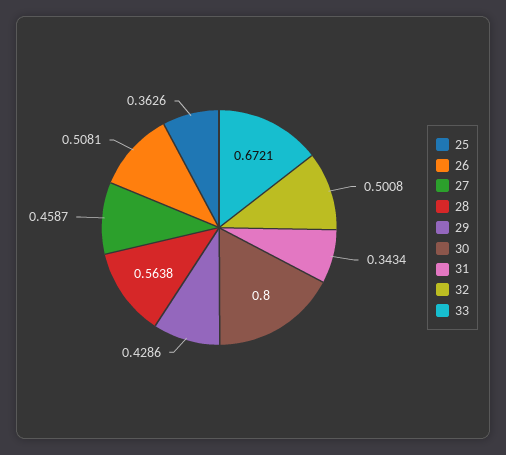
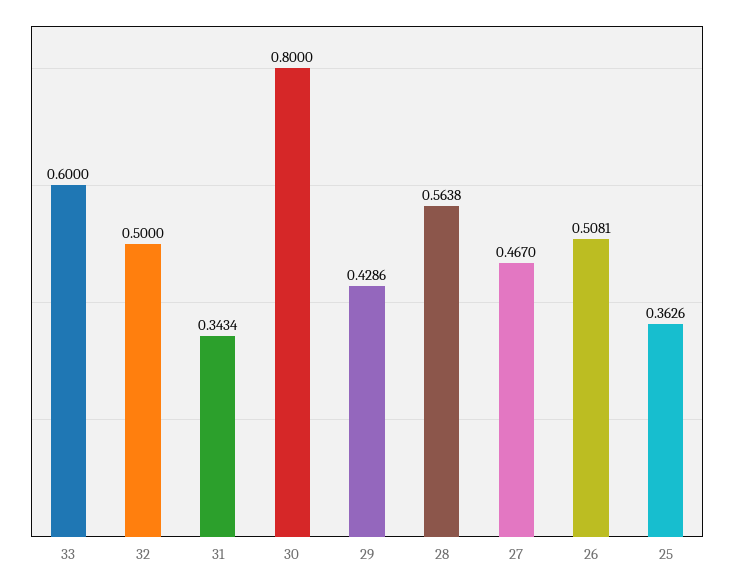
27: 0.4587 -> 0.467
32: 0.5008 -> 0.5
33: 0.6721 -> 0.6

